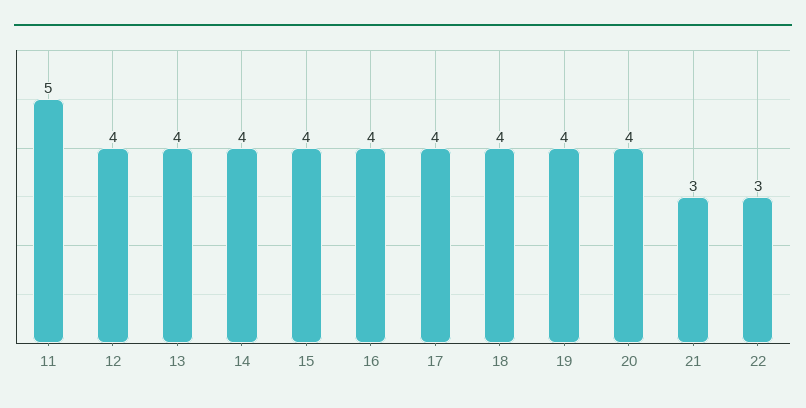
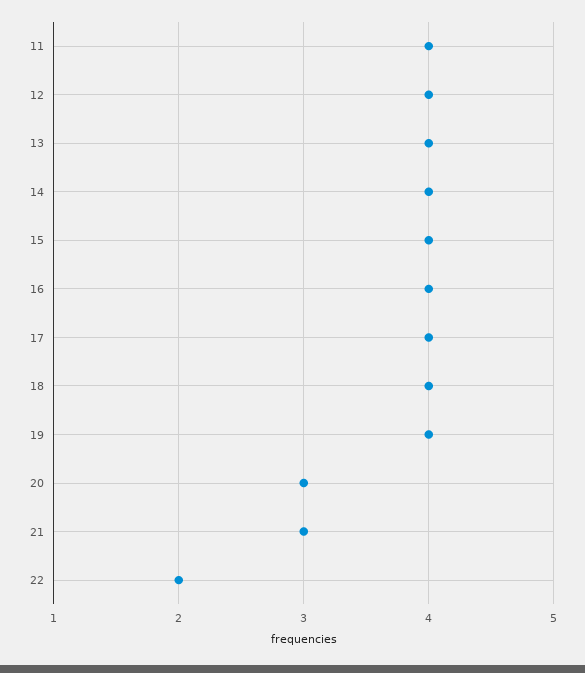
11: 5 -> 4
20: 4 -> 3
22: 3 -> 2

